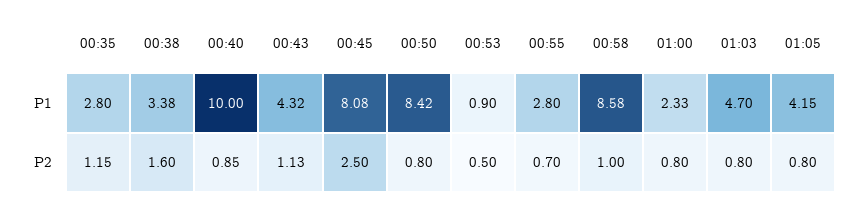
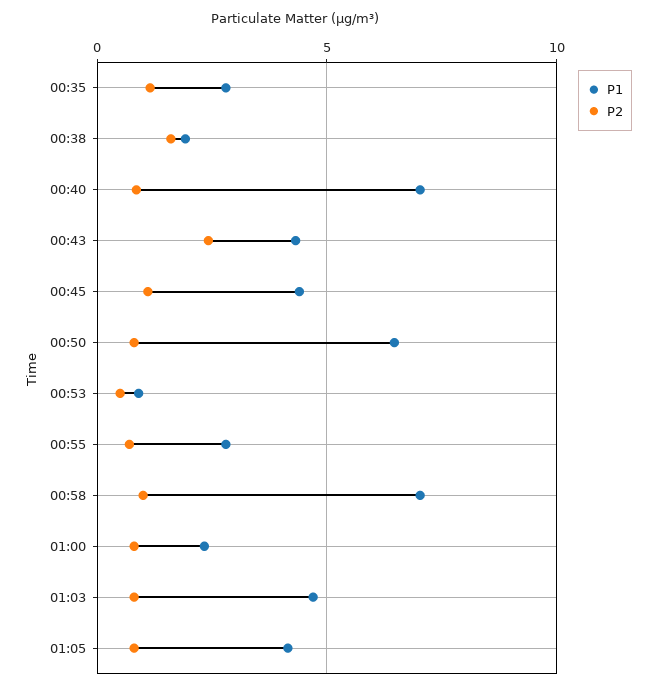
P1, 00:38: 3.38 -> 2
P1, 00:40: 10 -> 7
P1, 00:45: 8.08 -> 4.5
P1, 00:50: 8.42 -> 6.5
P1, 00:58: 8.58 -> 7
P2, 00:43: 1.13 -> 2.5
P2, 00:45: 2.5 -> 1

